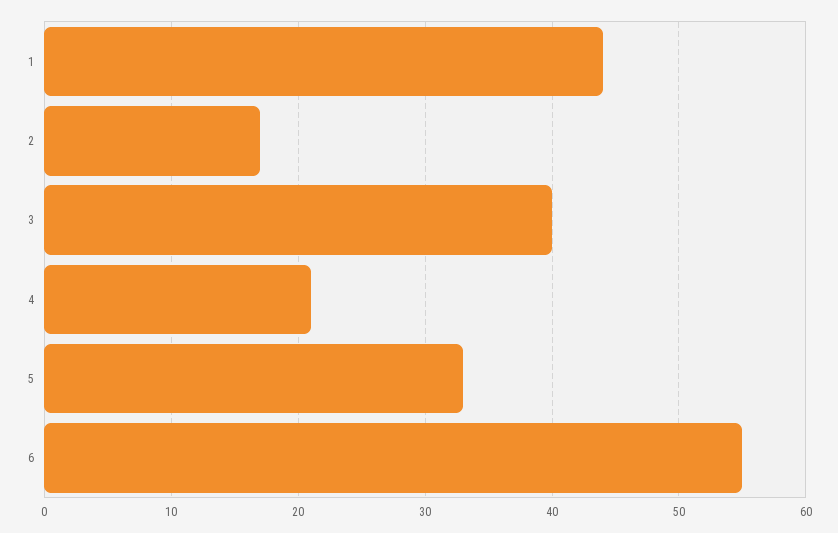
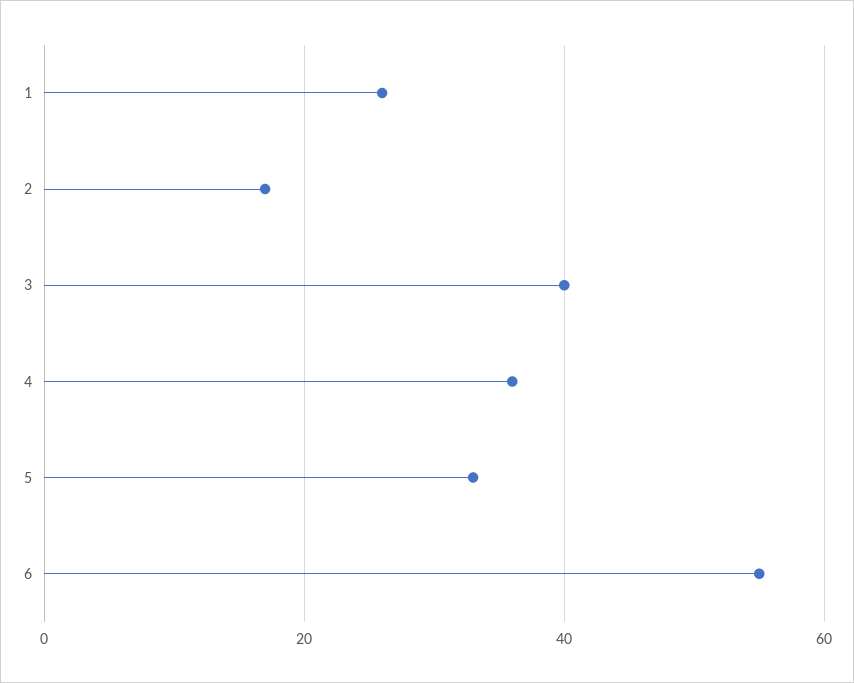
1: 44 -> 25
4: 21 -> 35

